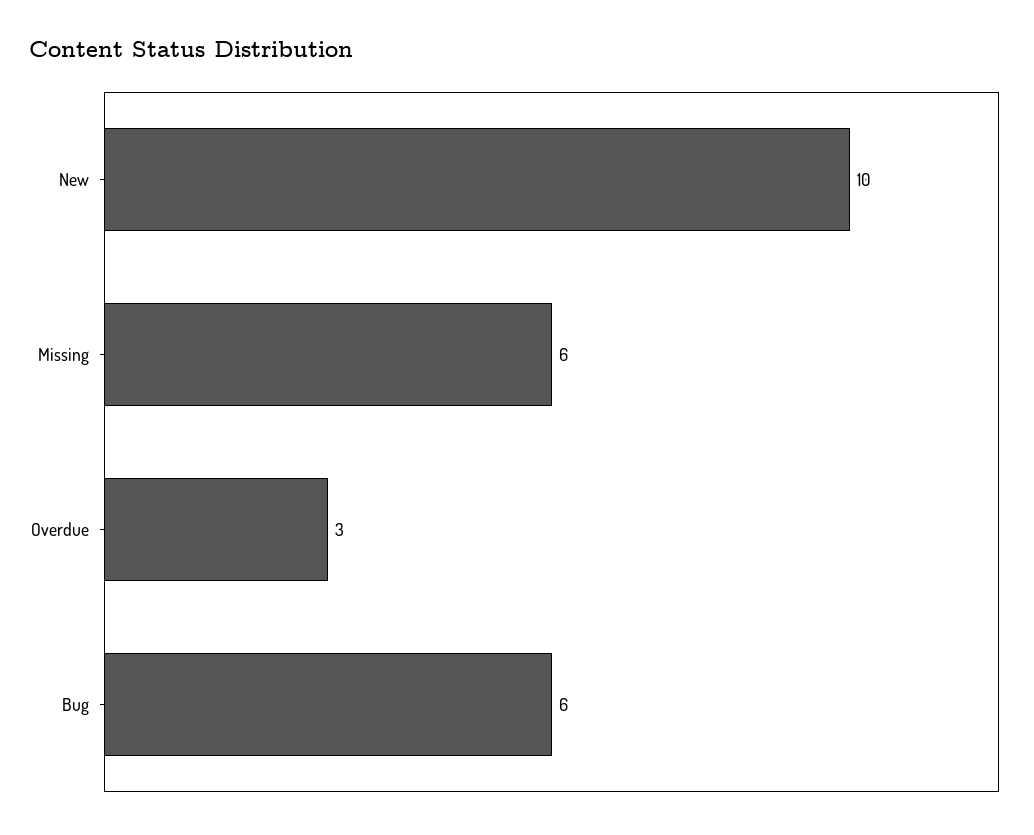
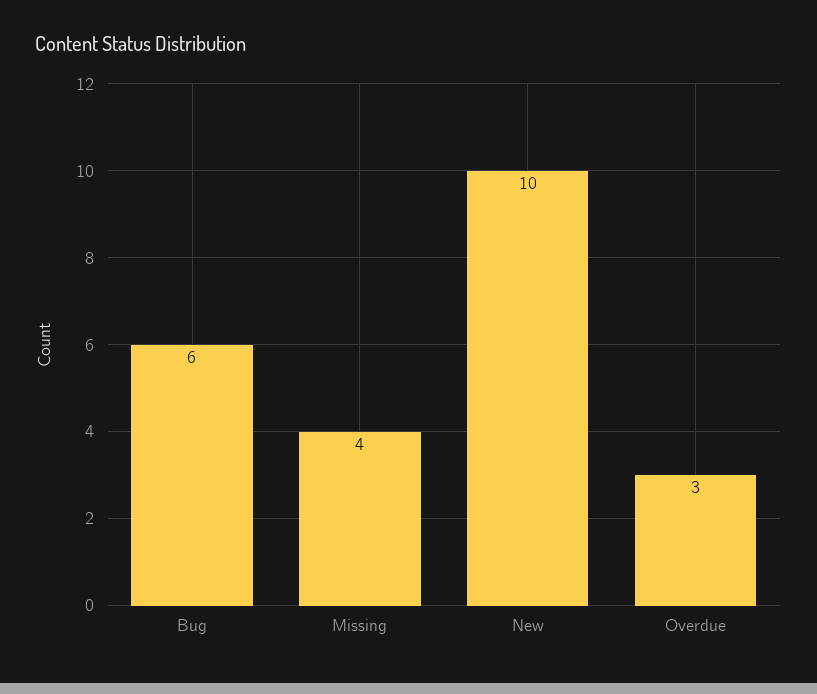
Missing: 6 -> 4

